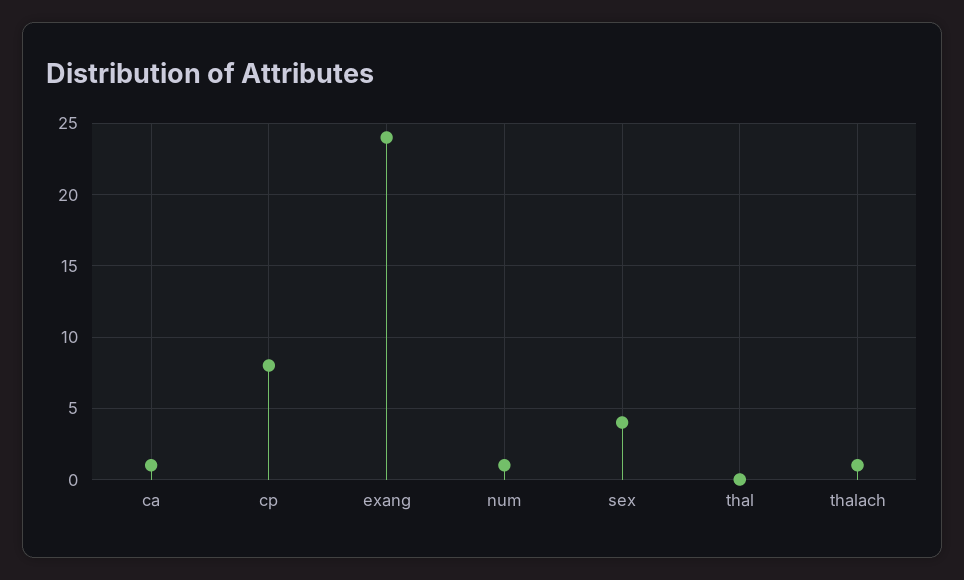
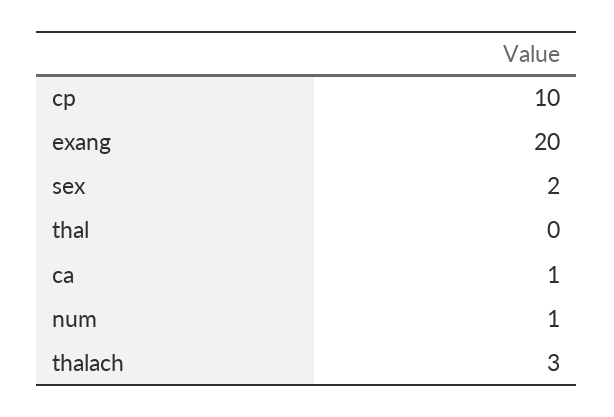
cp: 8 -> 10
exang: 24 -> 20
sex: 4 -> 2
thalach: 1 -> 3

